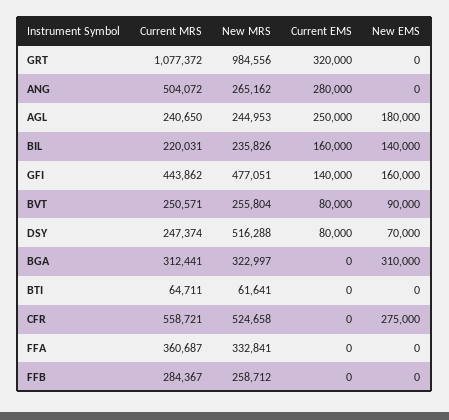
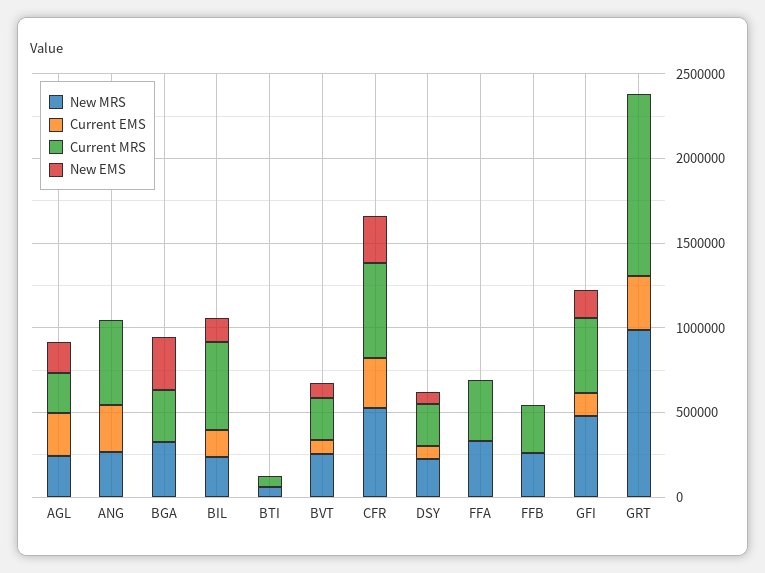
Current MRS, BIL: 220031 -> 500000
New MRS, DSY: 516288 -> 200000
Current EMS, CFR: 0 -> 300000

